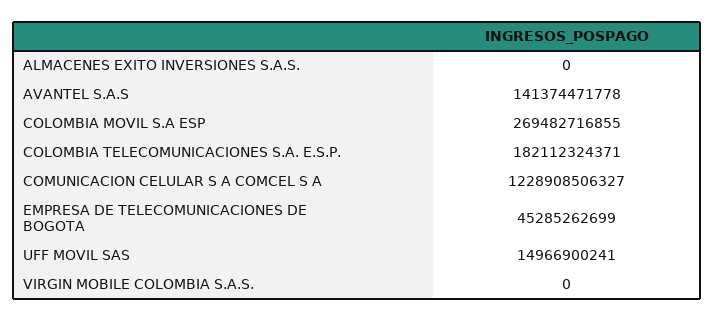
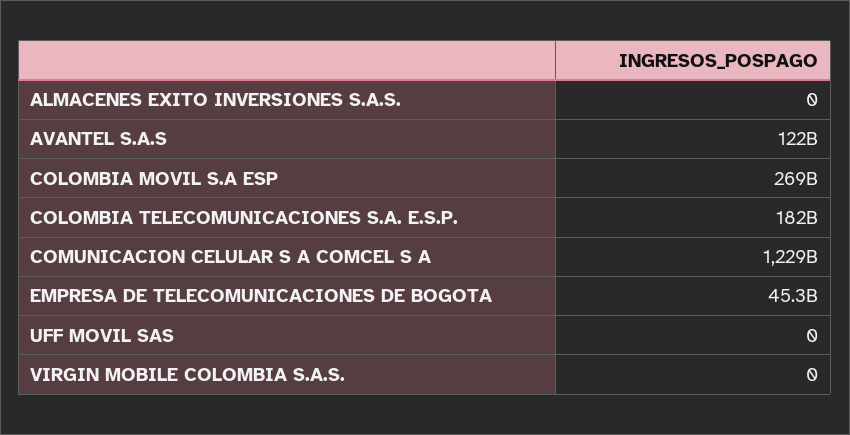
AVANTEL S.A.S: 141374471778 -> 122000000000
UFF MOVIL SAS: 14966900241 -> 0

